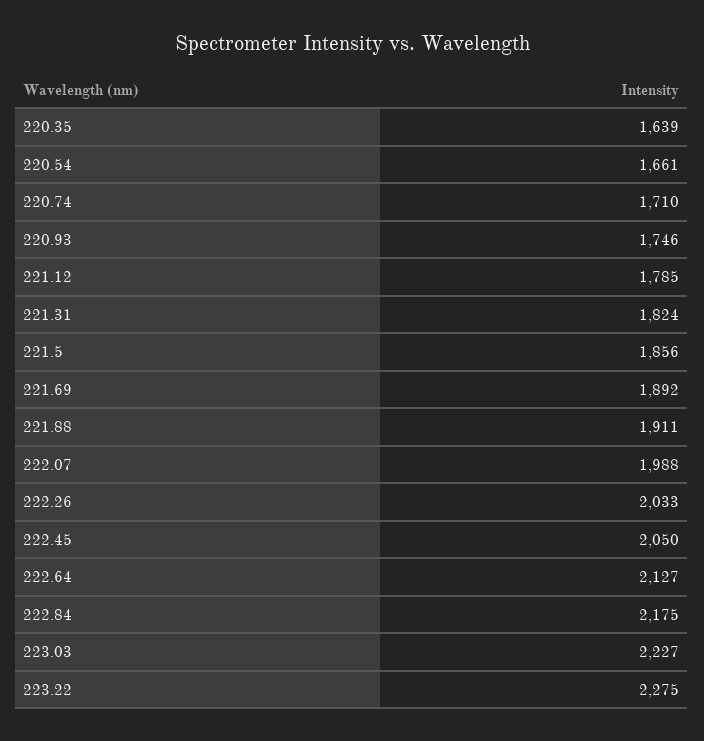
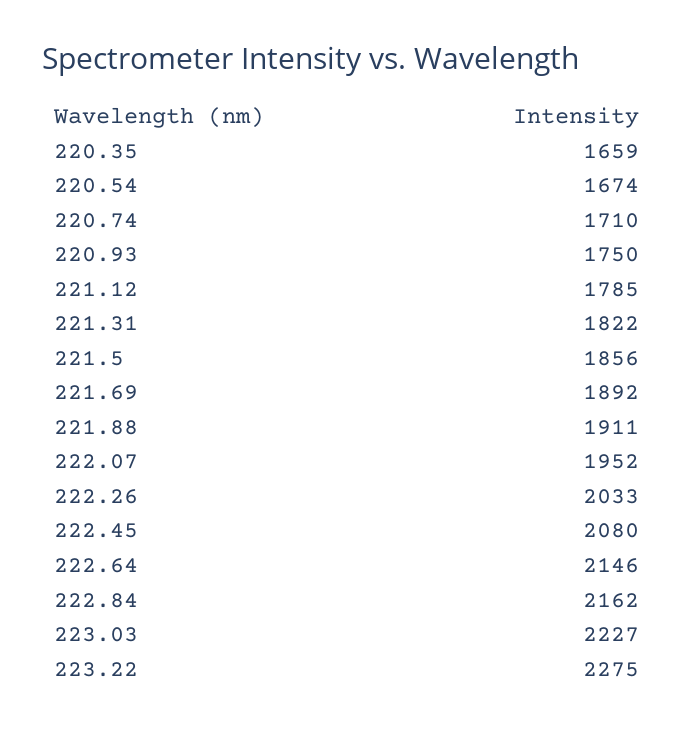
220.35: 1639 -> 1659
220.54: 1661 -> 1674
220.93: 1746 -> 1750
221.31: 1824 -> 1822
222.07: 1988 -> 1952
222.45: 2050 -> 2080
222.64: 2127 -> 2146
222.84: 2175 -> 2162

